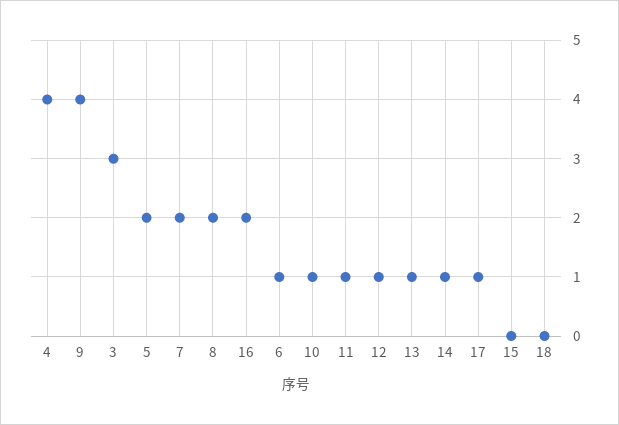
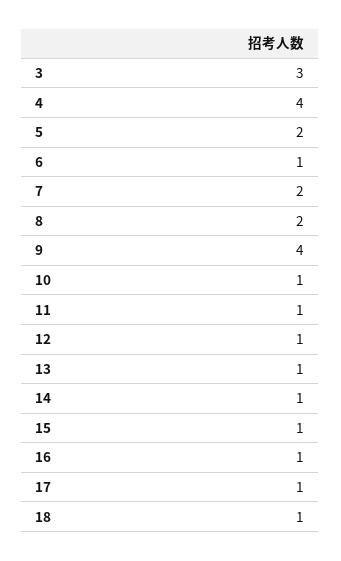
16: 2 -> 1
15: 0 -> 1
18: 0 -> 1

